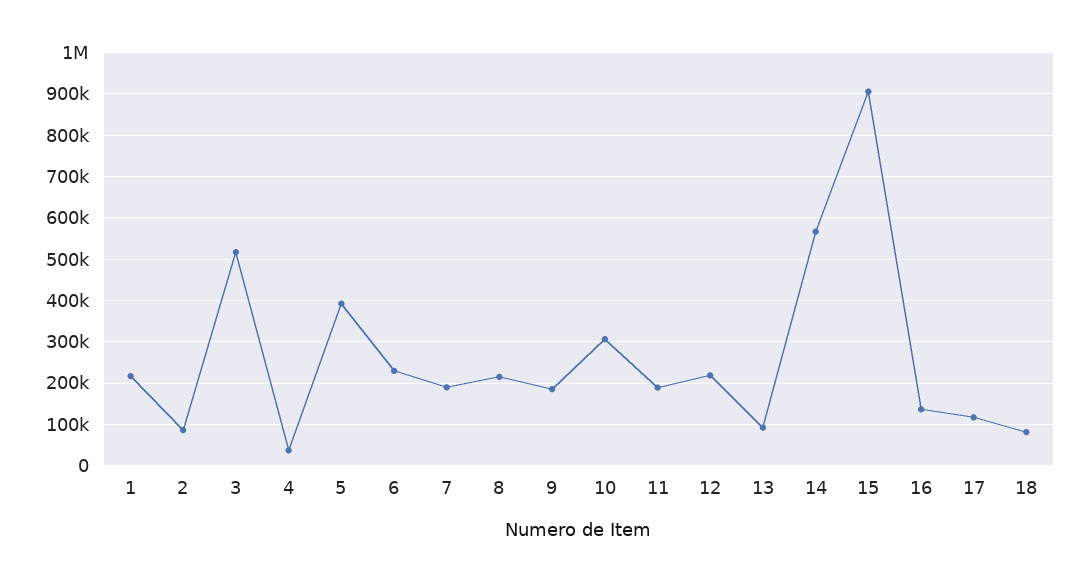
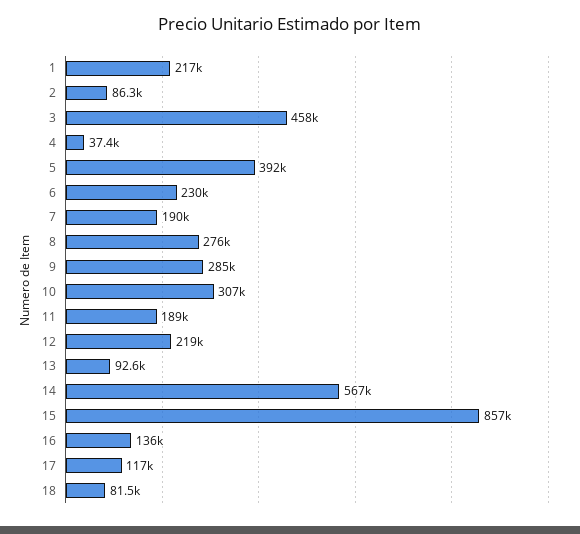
3: 520000 -> 458000
8: 220000 -> 276000
9: 180000 -> 285000
15: 900000 -> 857000

